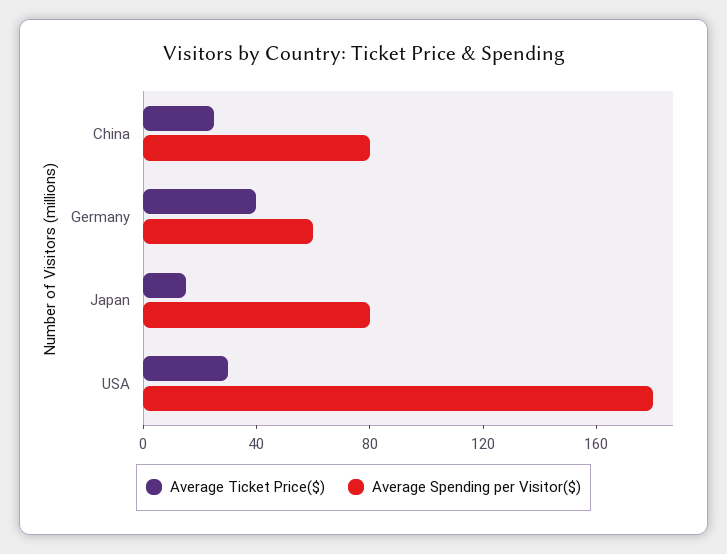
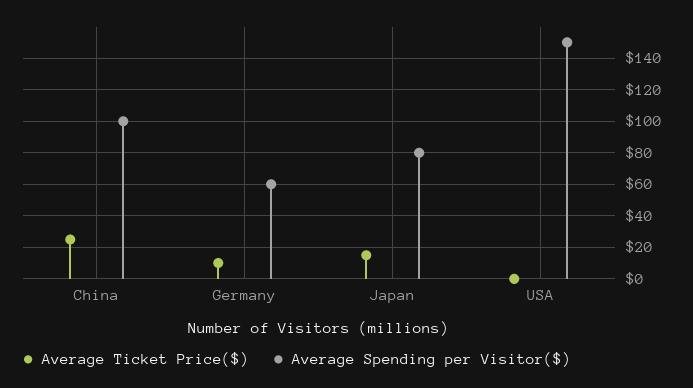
Average Spending per Visitor($), China: 80 -> 100
Average Ticket Price($), Germany: 40 -> 10
Average Ticket Price($), USA: 30 -> 0
Average Spending per Visitor($), USA: 180 -> 150

